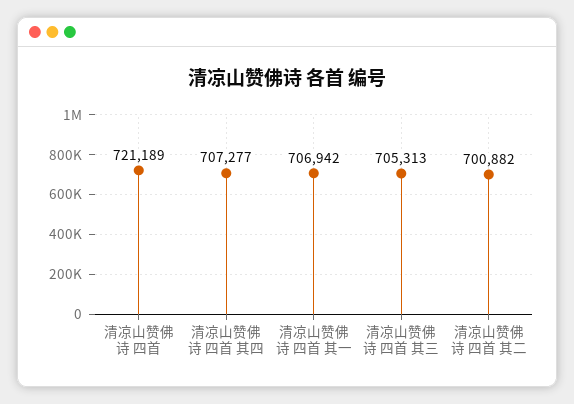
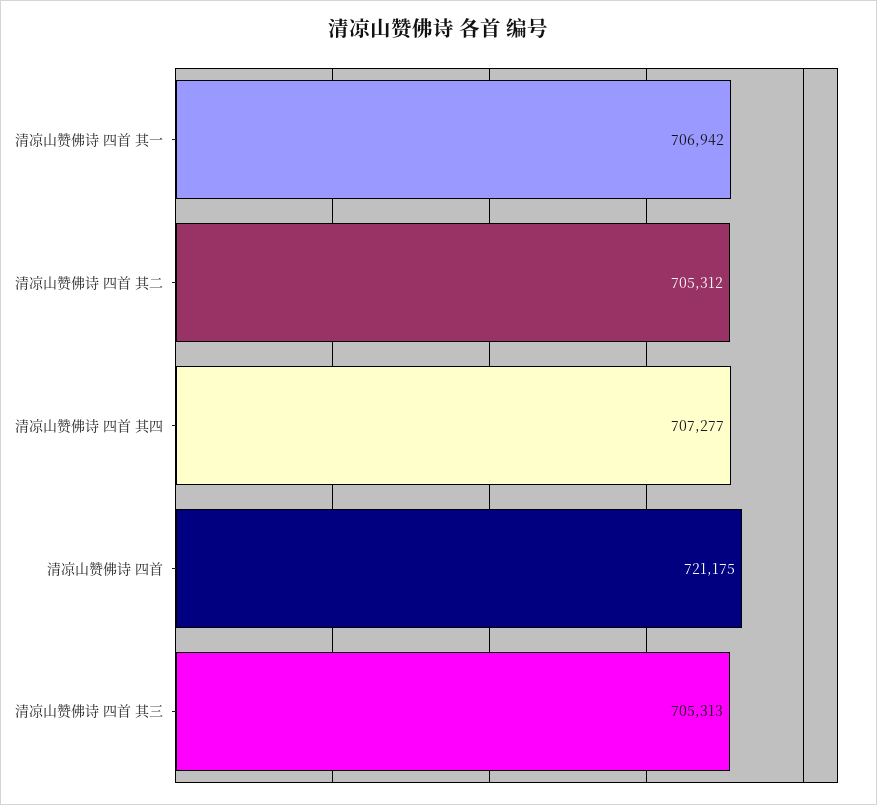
清凉山赞佛诗 四首: 721189 -> 721175
清凉山赞佛诗 四首 其二: 700882 -> 705312

